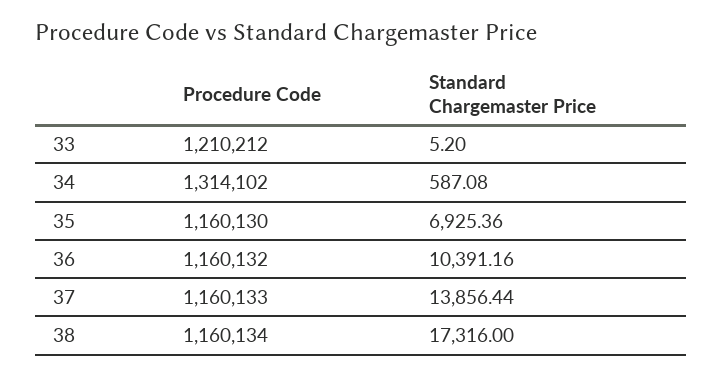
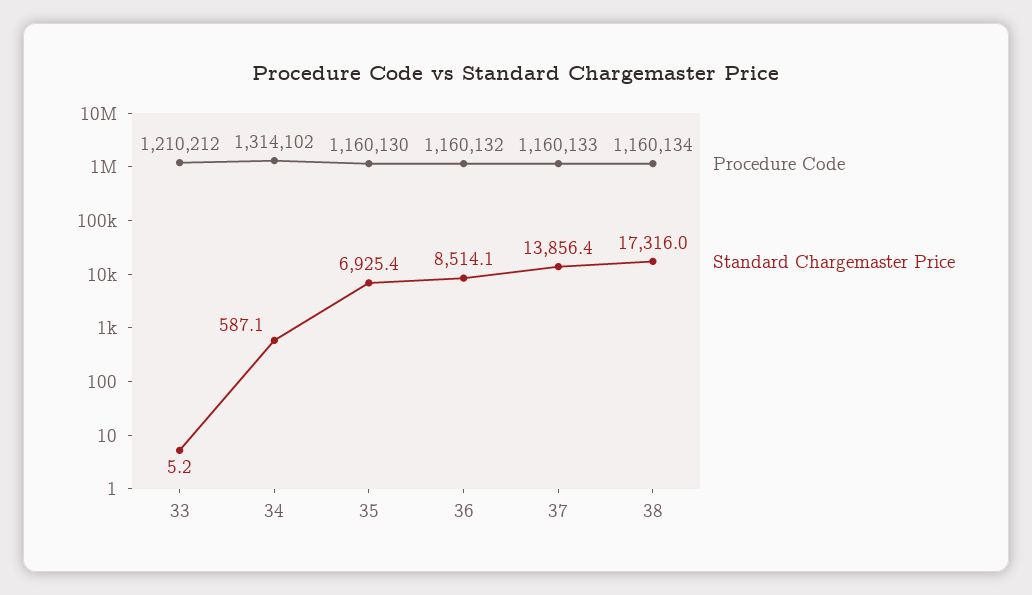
Standard Chargemaster Price, 36: 10391.16 -> 8514.1

